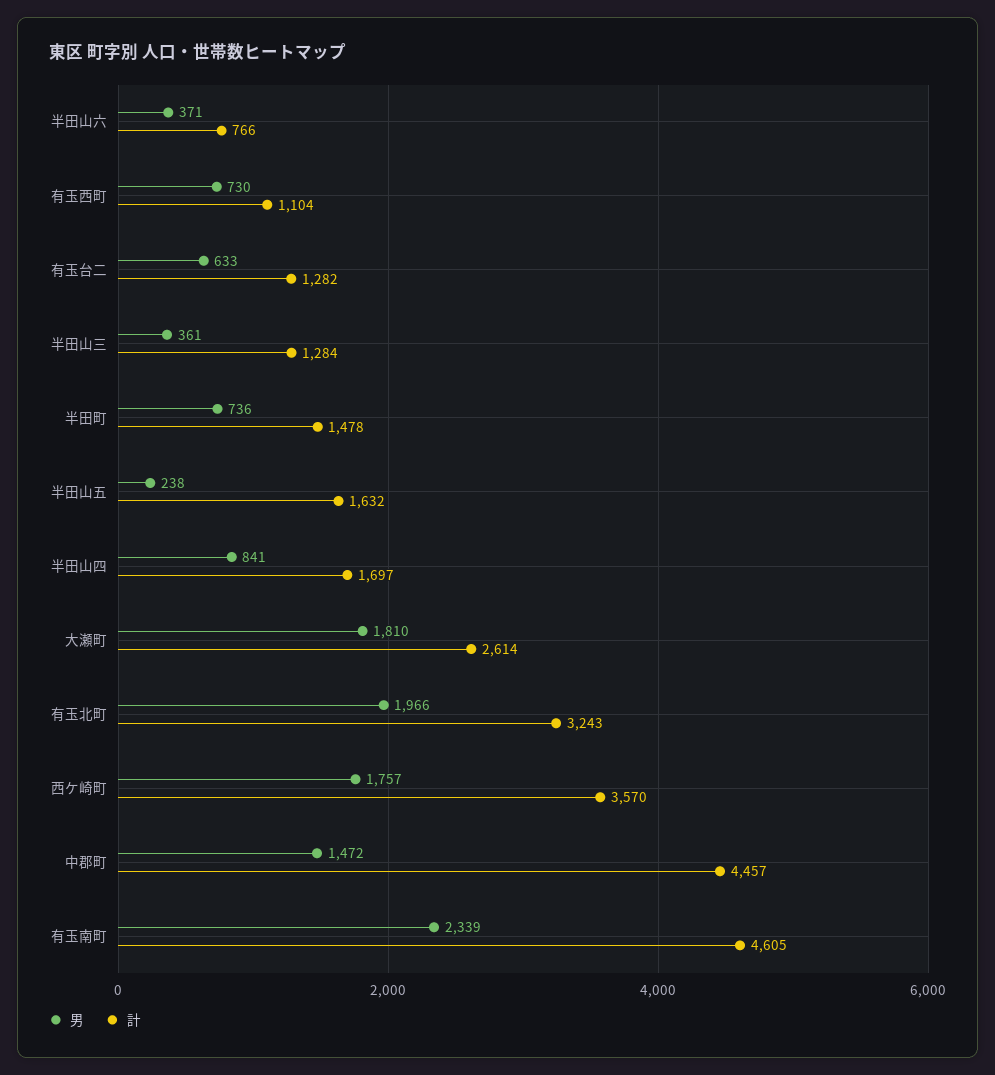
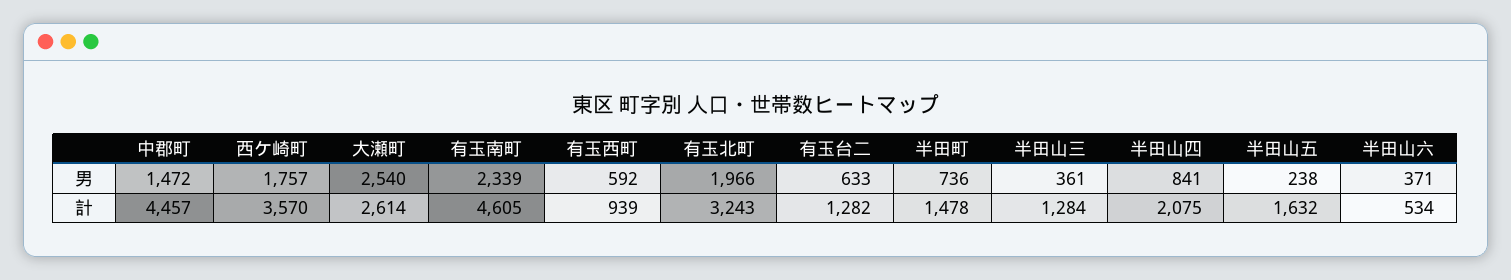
計, 半田山六: 766 -> 534
男, 有玉西町: 730 -> 592
計, 有玉西町: 1104 -> 939
計, 半田山四: 1697 -> 2075
男, 大瀬町: 1810 -> 2540

